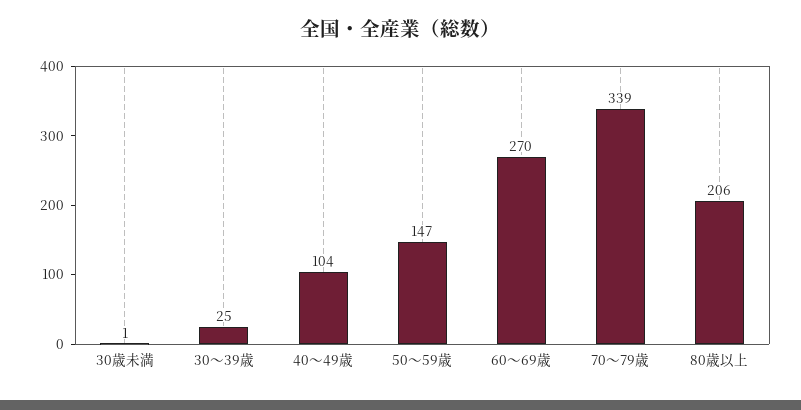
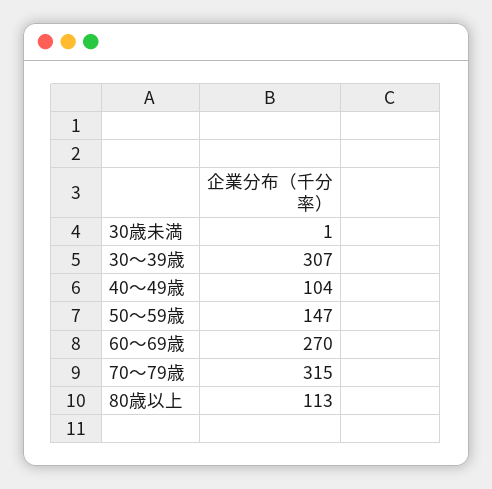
30～39歳: 25 -> 307
70～79歳: 339 -> 315
80歳以上: 206 -> 113

